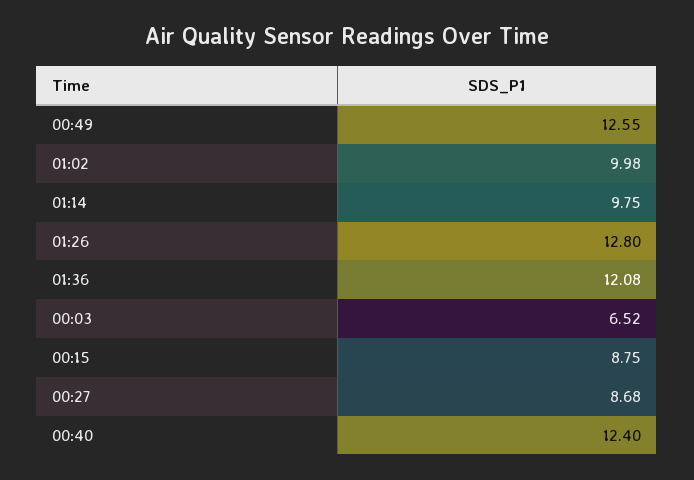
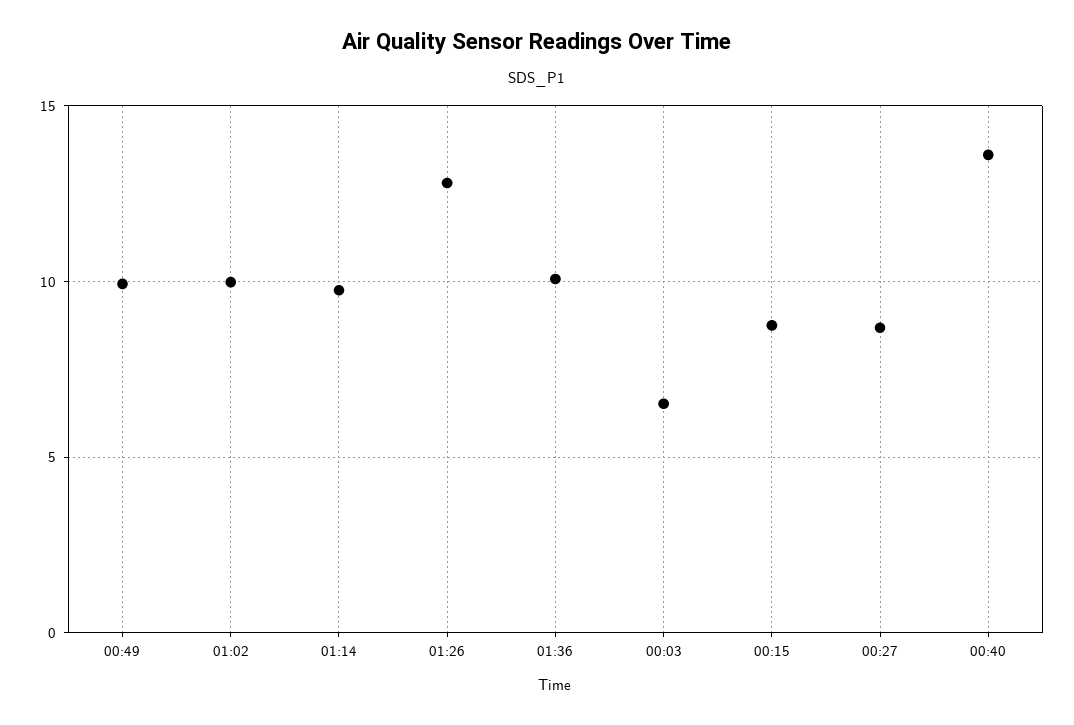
00:49: 12.55 -> 10
01:36: 12.08 -> 10
00:40: 12.4 -> 13.5

